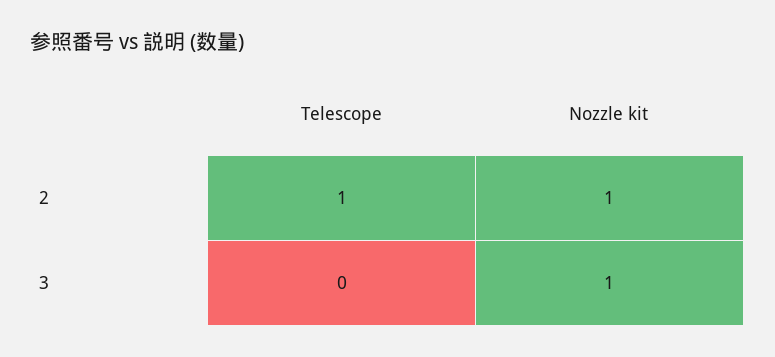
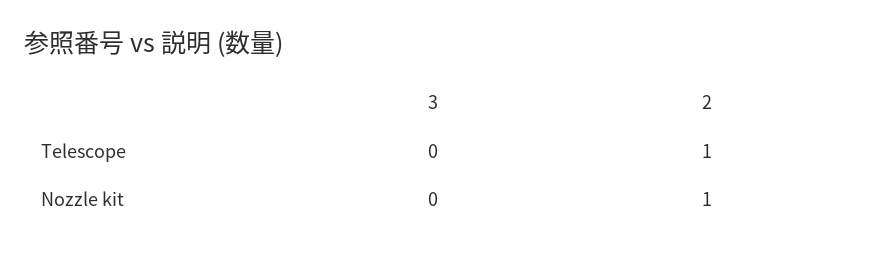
Nozzle kit, 3: 1 -> 0

